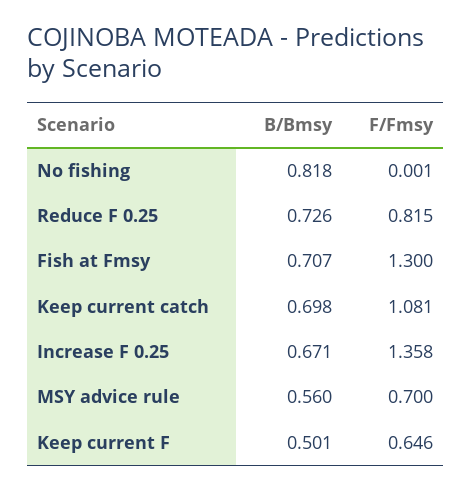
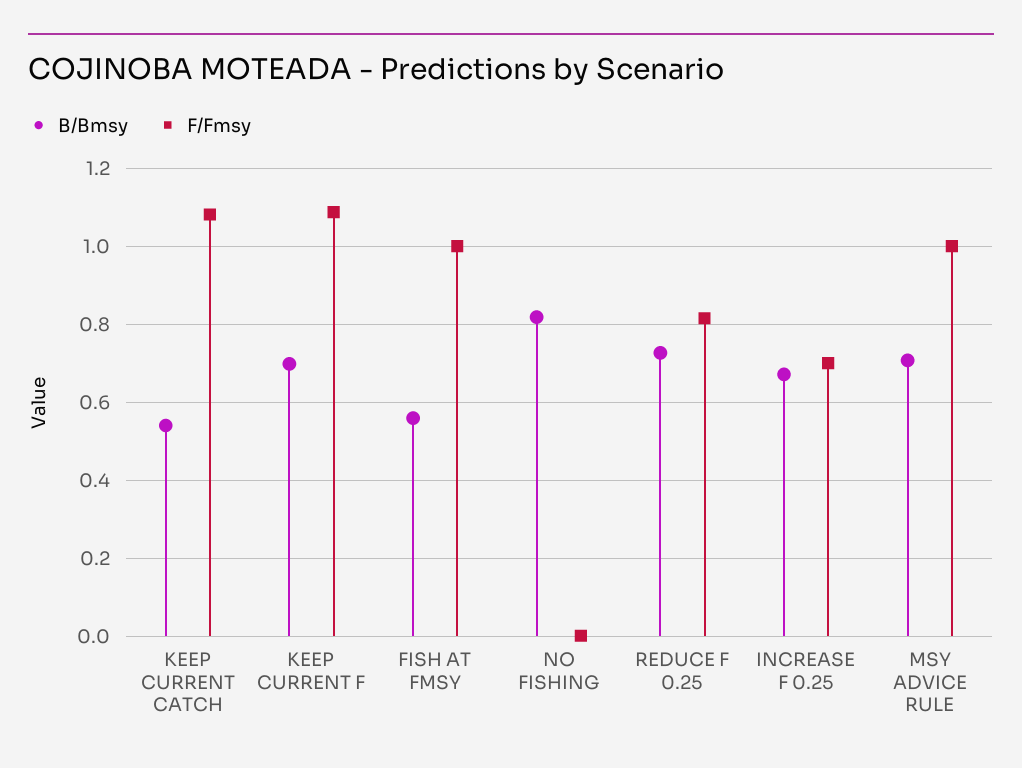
B/Bmsy, Fish at Fmsy: 0.707 -> 0.56
F/Fmsy, Fish at Fmsy: 1.3 -> 1
B/Bmsy, Keep current catch: 0.698 -> 0.54
F/Fmsy, Increase F 0.25: 1.358 -> 0.7
B/Bmsy, MSY advice rule: 0.56 -> 0.7
F/Fmsy, MSY advice rule: 0.7 -> 1
B/Bmsy, Keep current F: 0.501 -> 0.7
F/Fmsy, Keep current F: 0.646 -> 1.08

